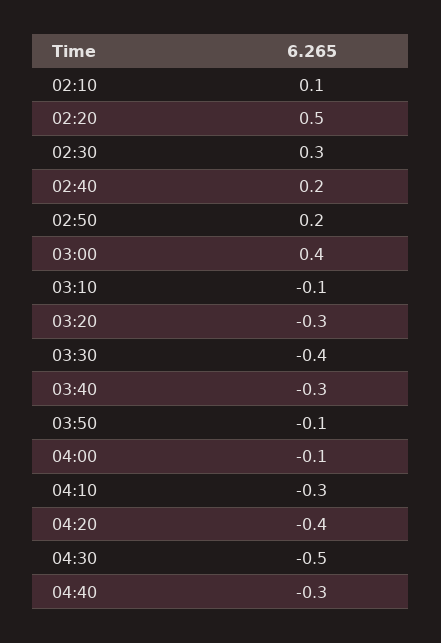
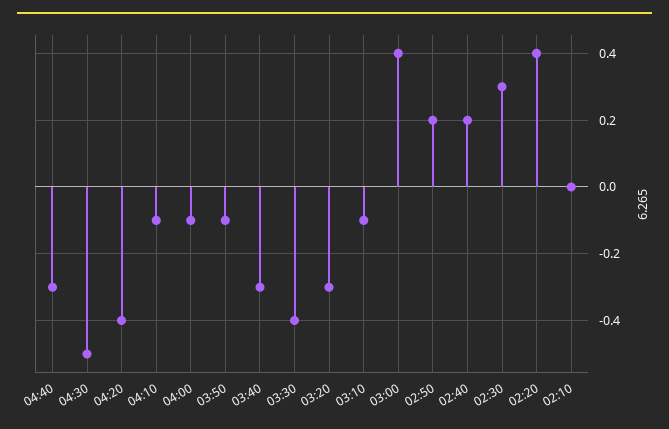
02:10: 0.1 -> 0
02:20: 0.5 -> 0.4
04:10: -0.3 -> -0.1

